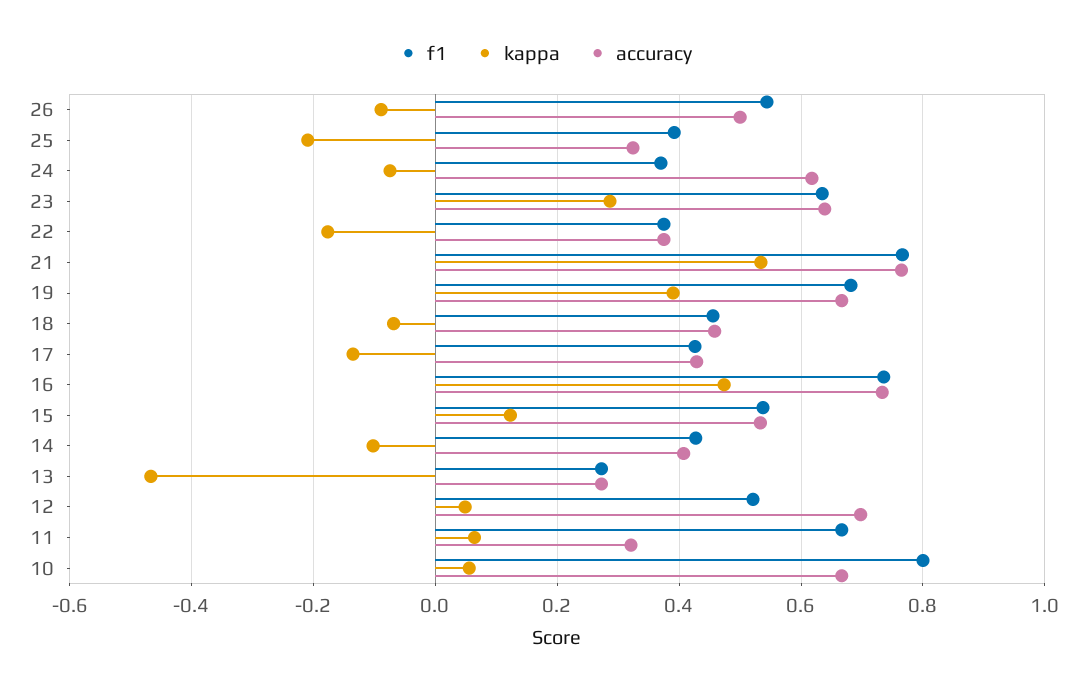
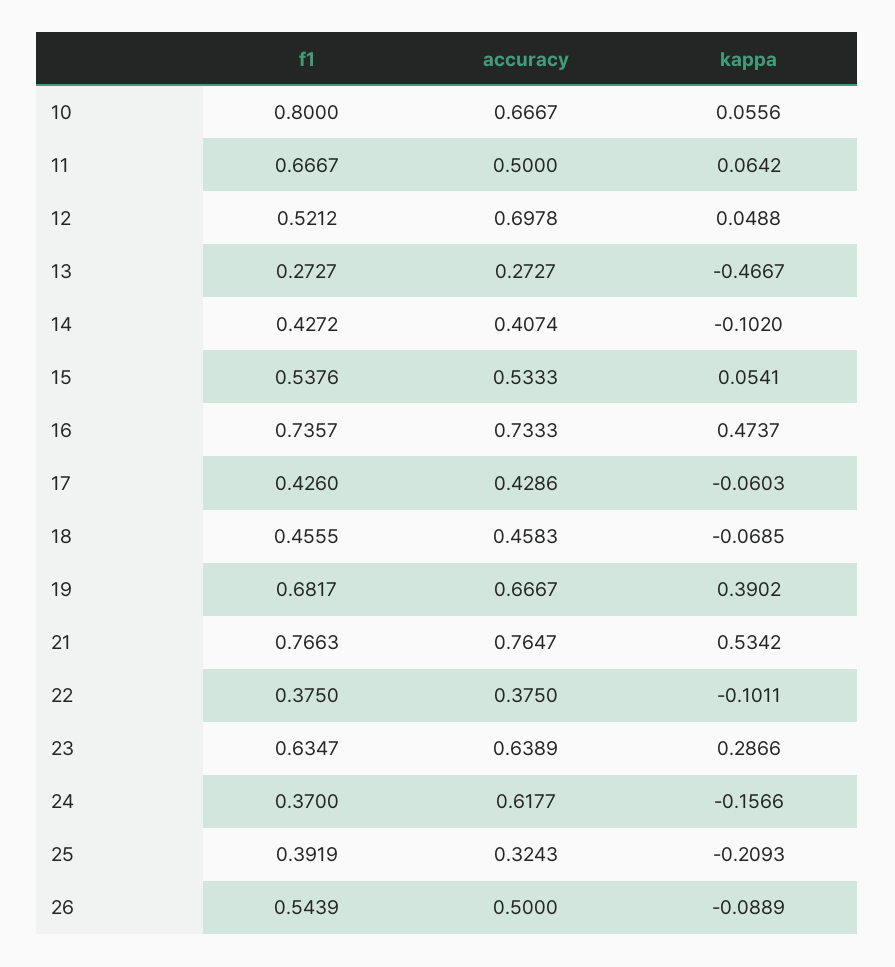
kappa, 24: -0.08 -> -0.1566
kappa, 22: -0.18 -> -0.1011
kappa, 17: -0.14 -> -0.0603
kappa, 15: 0.12 -> 0.0541
accuracy, 11: 0.32 -> 0.5

